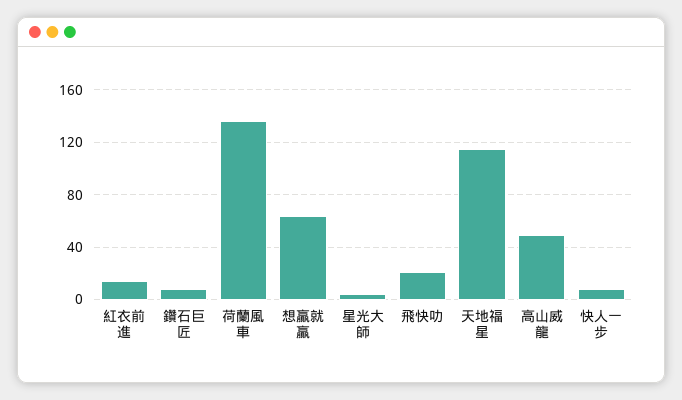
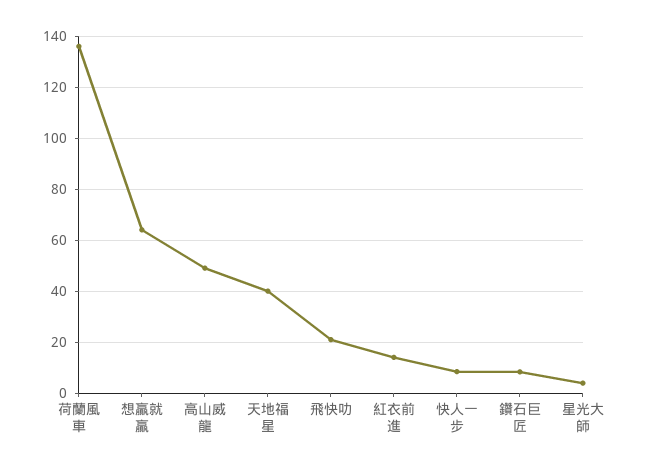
天地福星: 115 -> 40

